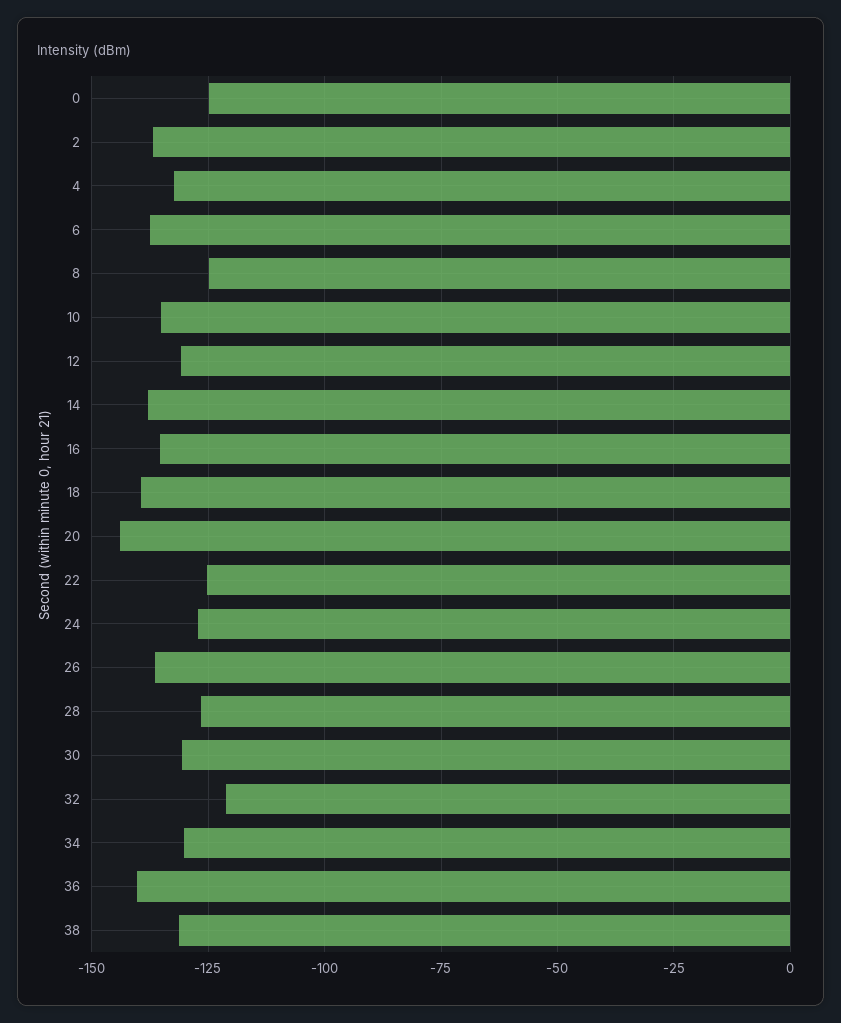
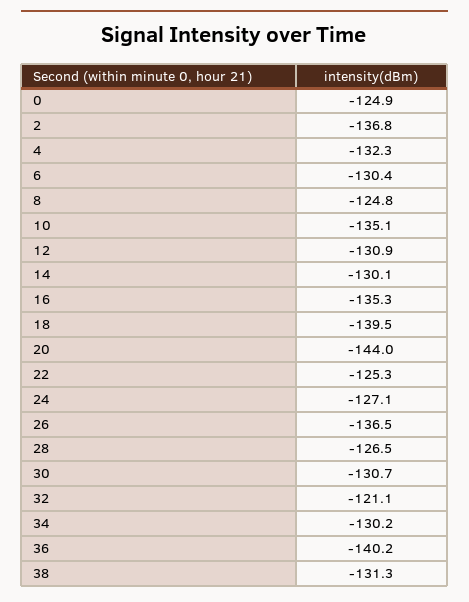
6: -137.5 -> -130.4
14: -137.5 -> -130.1

